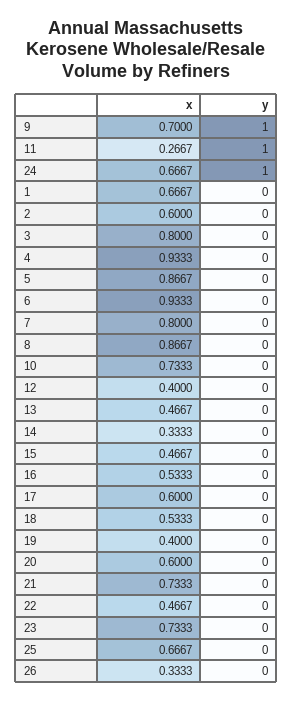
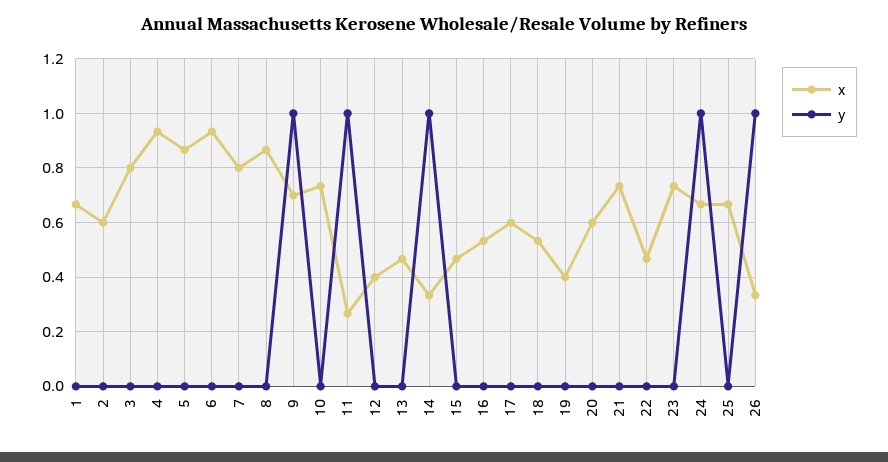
y, 14: 0 -> 1
y, 26: 0 -> 1

